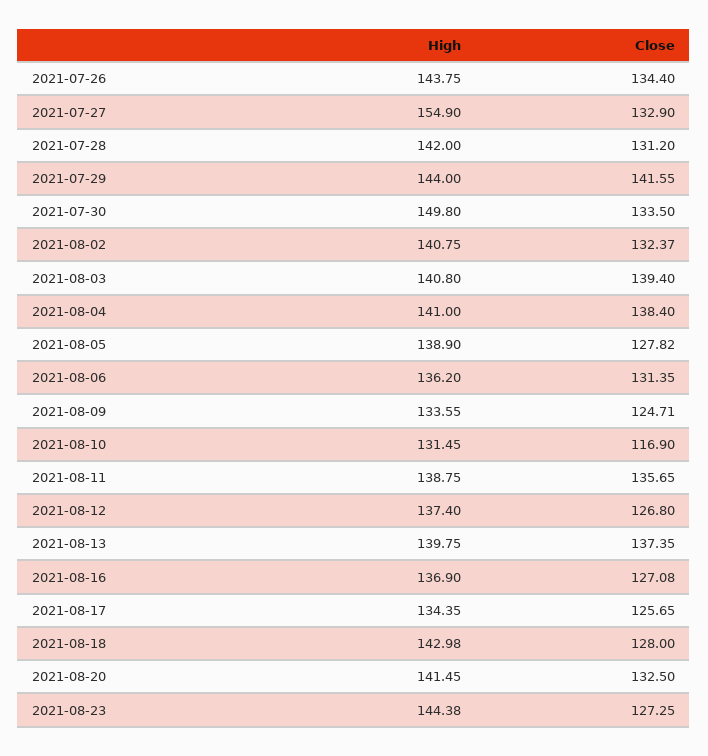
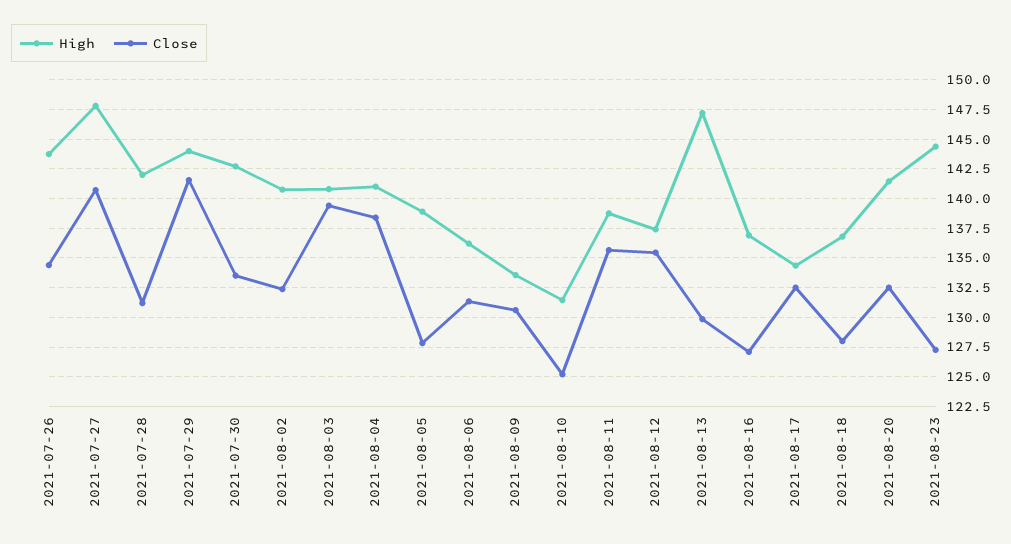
High, 2021-07-27: 154.9 -> 147.5
Close, 2021-07-27: 132.9 -> 140
High, 2021-07-30: 149.8 -> 142.5
Close, 2021-08-09: 124.71 -> 130
Close, 2021-08-10: 116.9 -> 125
Close, 2021-08-12: 126.8 -> 135
High, 2021-08-13: 139.75 -> 147.5
Close, 2021-08-13: 137.35 -> 130
Close, 2021-08-17: 125.65 -> 132.5
High, 2021-08-18: 142.98 -> 137.5

